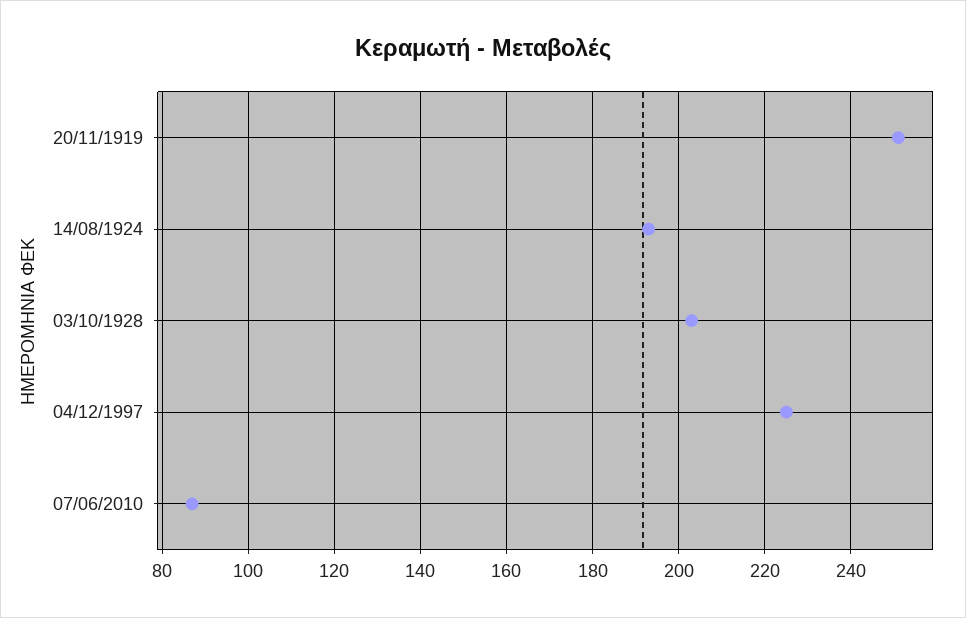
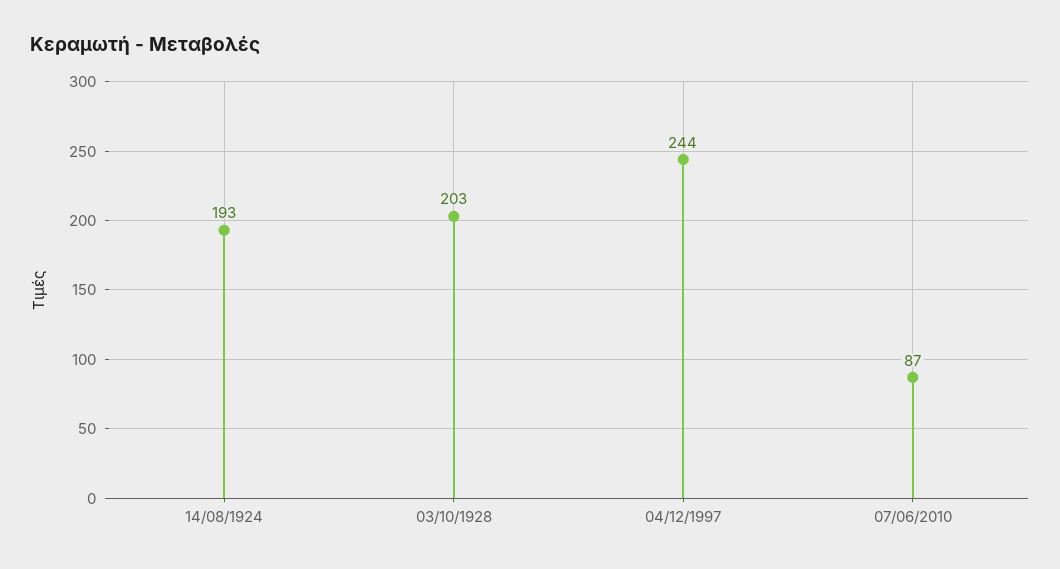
20/11/1919: 250 -> none
04/12/1997: 225 -> 244

